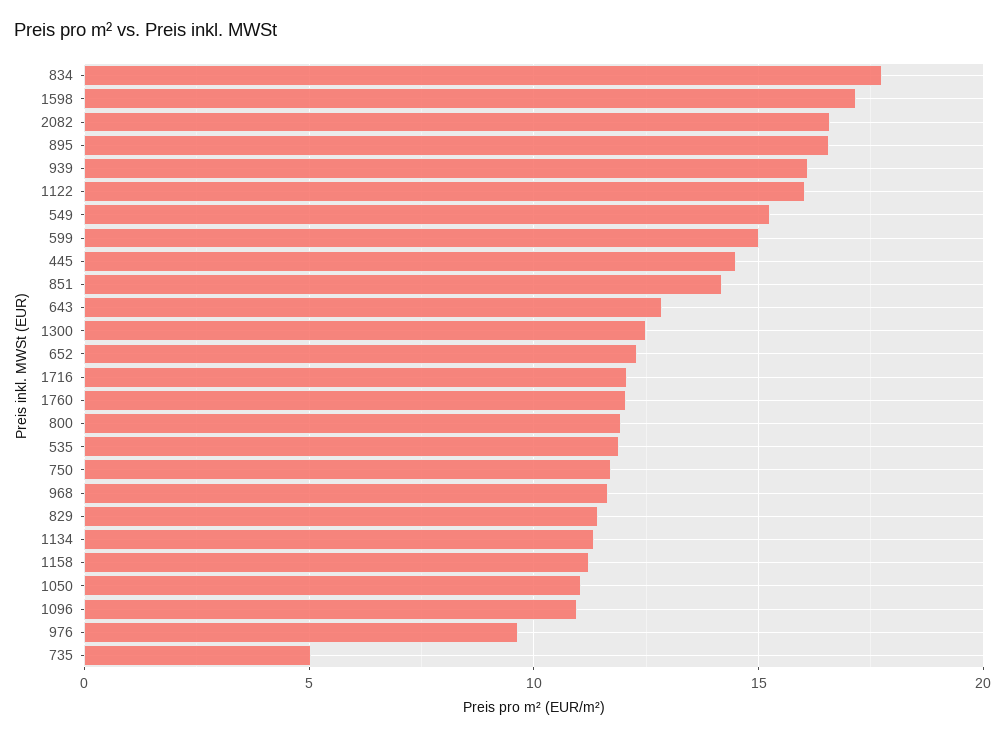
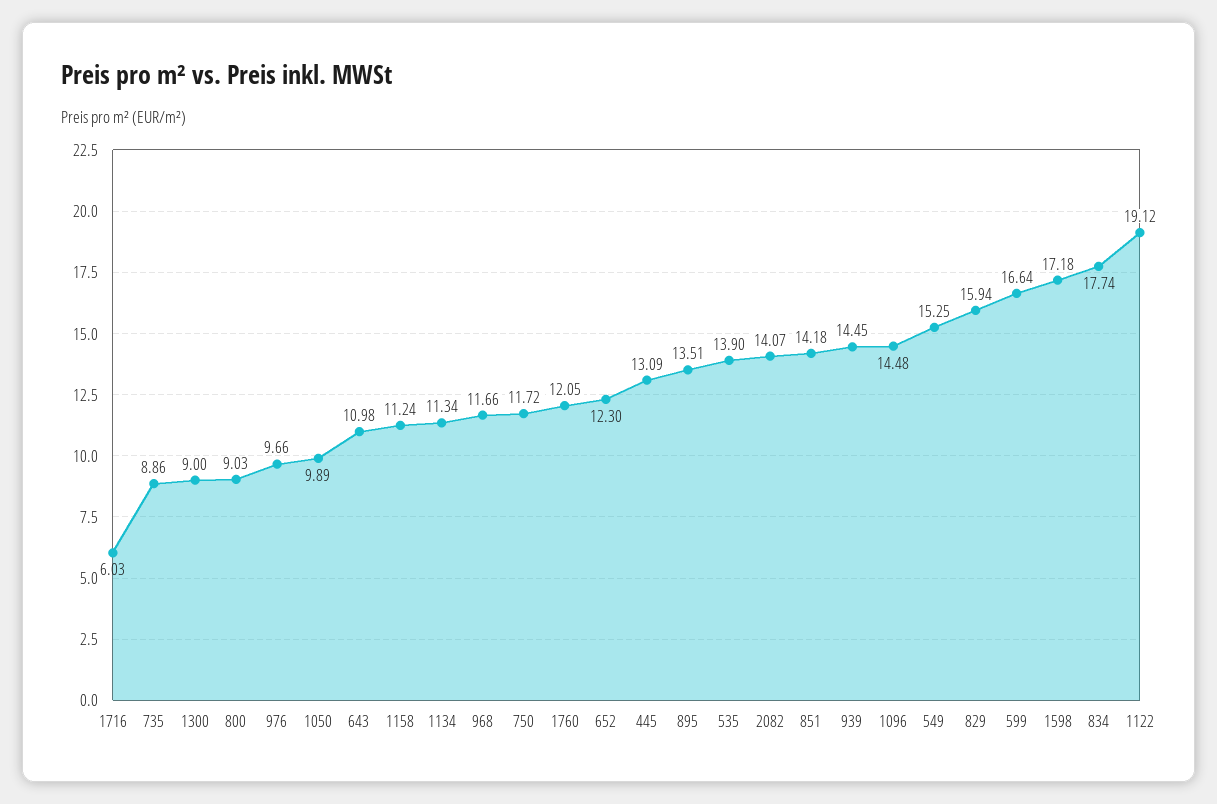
2082: 16.5 -> 14.07
895: 16.5 -> 13.51
939: 16 -> 14.45
1122: 16 -> 19.12
599: 15 -> 16.64
445: 14.5 -> 13.09
643: 13 -> 10.98
1300: 12.5 -> 9
1716: 12 -> 6.03
800: 12 -> 9.03
535: 12 -> 13.9
829: 11.5 -> 15.94
1050: 11 -> 9.89
1096: 11 -> 14.48
735: 5 -> 8.86

